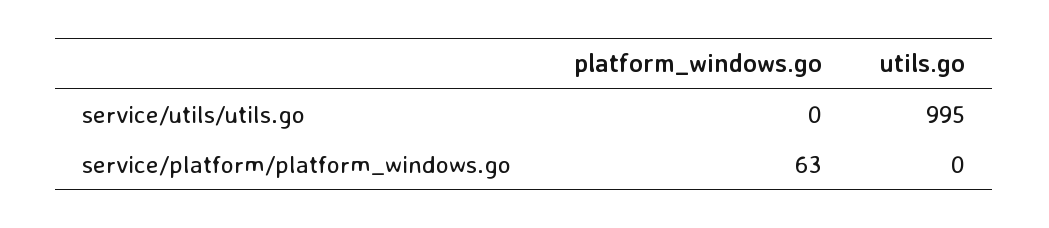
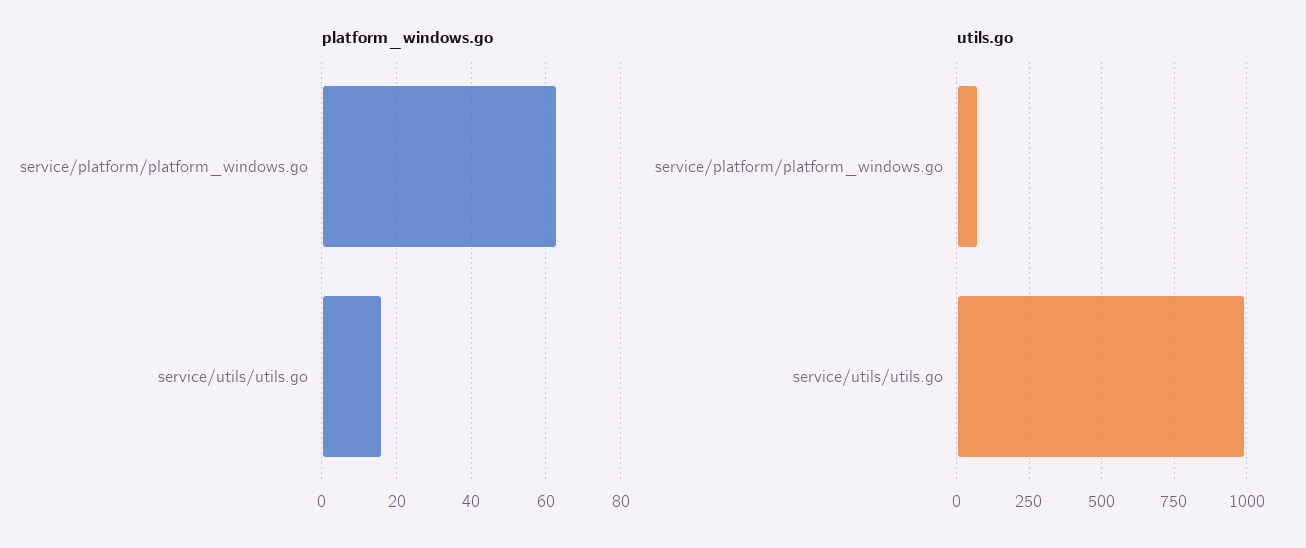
platform_windows.go, service/utils/utils.go: 0 -> 15
utils.go, service/platform/platform_windows.go: 0 -> 75

